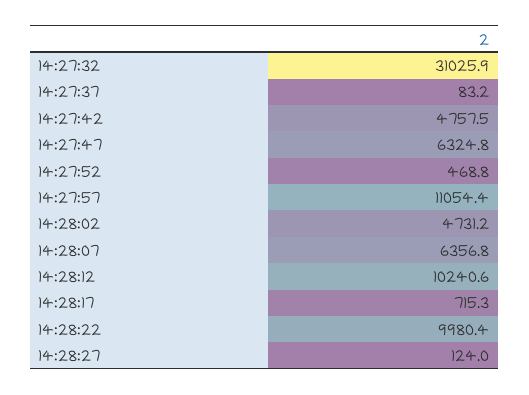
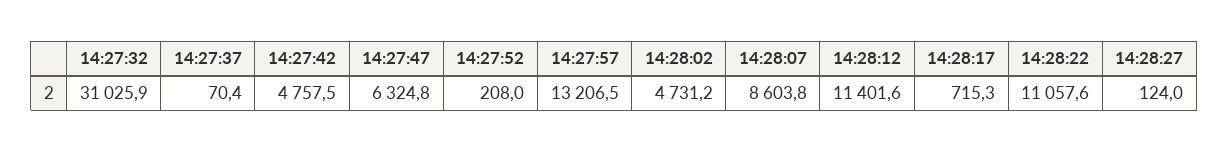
14:27:37: 83.2 -> 70.4
14:27:52: 468.8 -> 208
14:27:57: 11054.4 -> 13206.5
14:28:07: 6356.8 -> 8603.8
14:28:12: 10240.6 -> 11401.6
14:28:22: 9980.4 -> 11057.6

